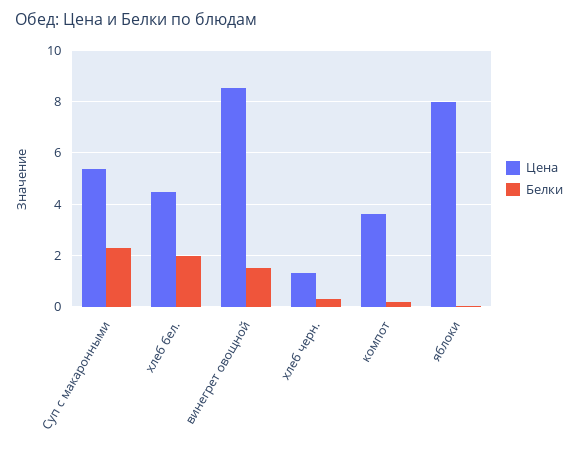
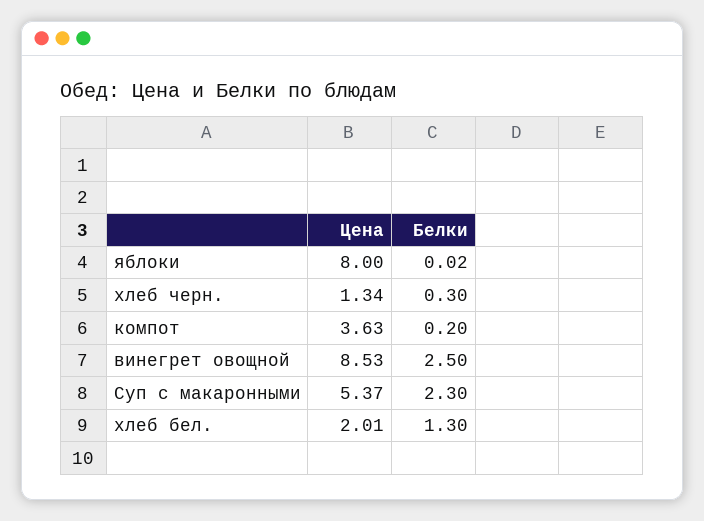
Цена, хлеб бел.: 4.5 -> 2.01
Белки, хлеб бел.: 2 -> 1.3
Белки, винегрет овощной: 1.5 -> 2.5

